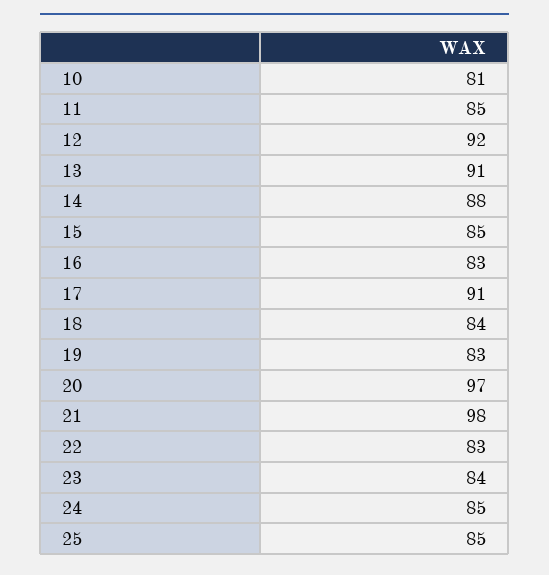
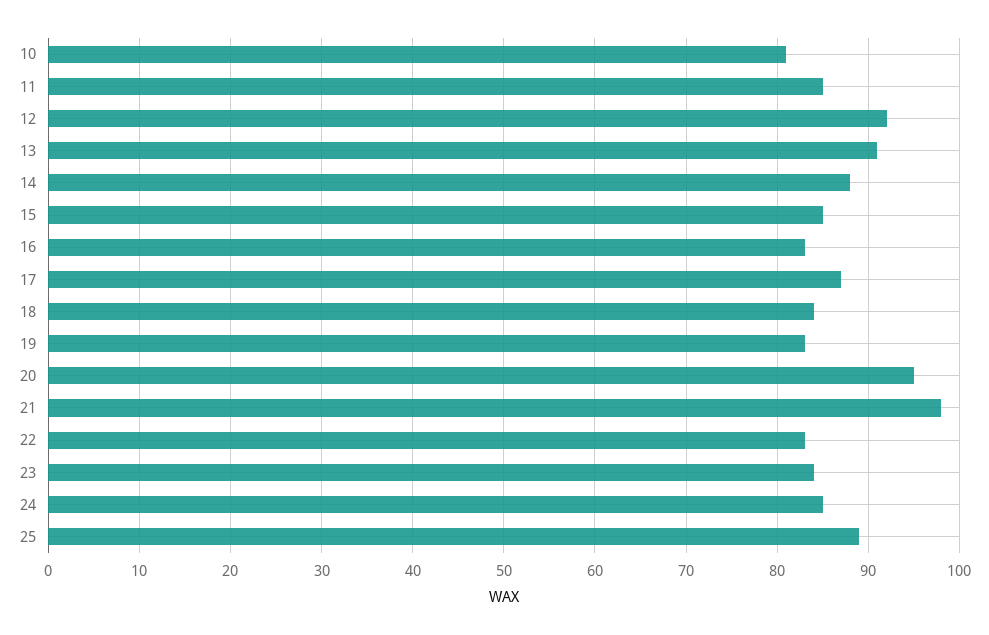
17: 91 -> 87
20: 97 -> 95
25: 85 -> 89

